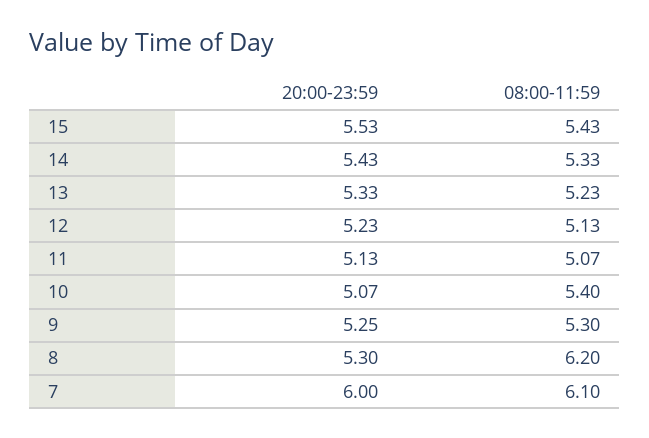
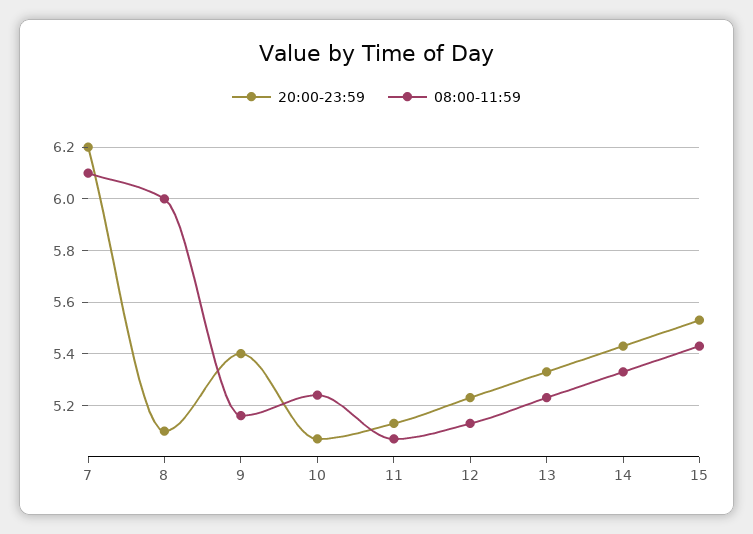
08:00-11:59, 10: 5.4 -> 5.25
20:00-23:59, 9: 5.25 -> 5.4
08:00-11:59, 9: 5.3 -> 5.15
20:00-23:59, 8: 5.3 -> 5.1
08:00-11:59, 8: 6.2 -> 6
20:00-23:59, 7: 6 -> 6.2

